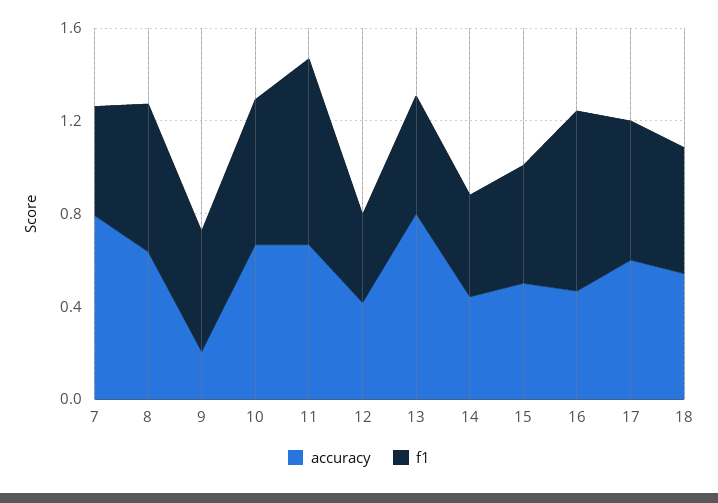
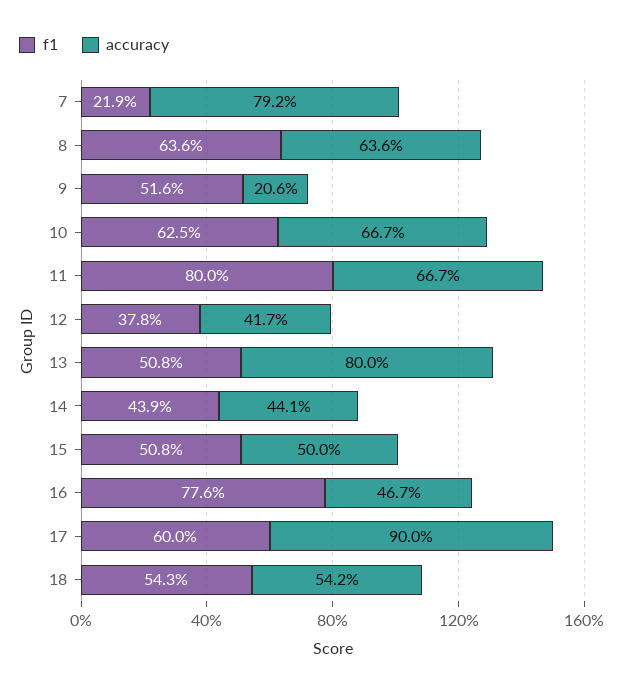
f1, 7: 0.5 -> 0.219
accuracy, 17: 0.6 -> 0.9

